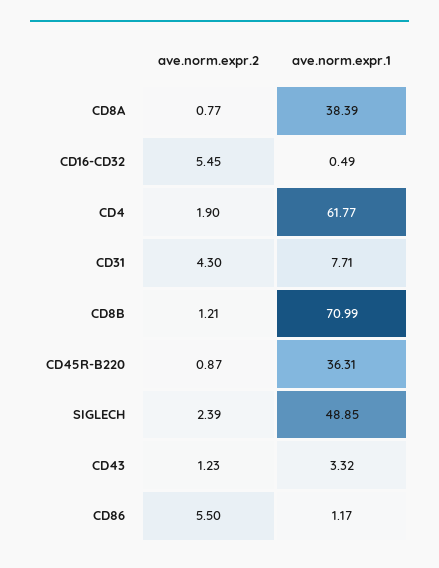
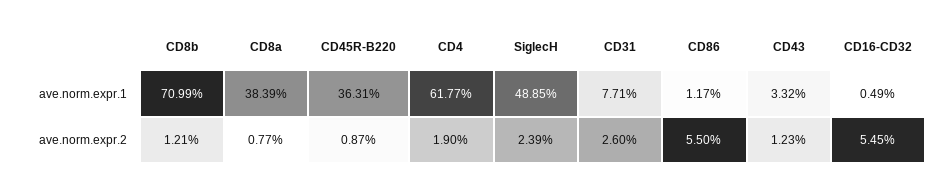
ave.norm.expr.2, CD31: 4.3 -> 2.6

